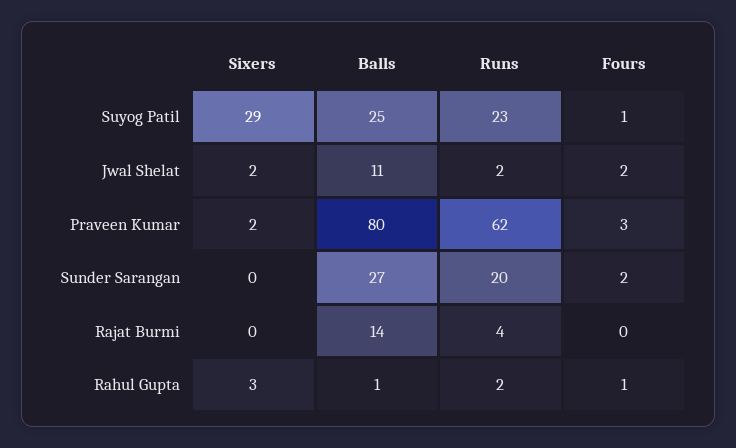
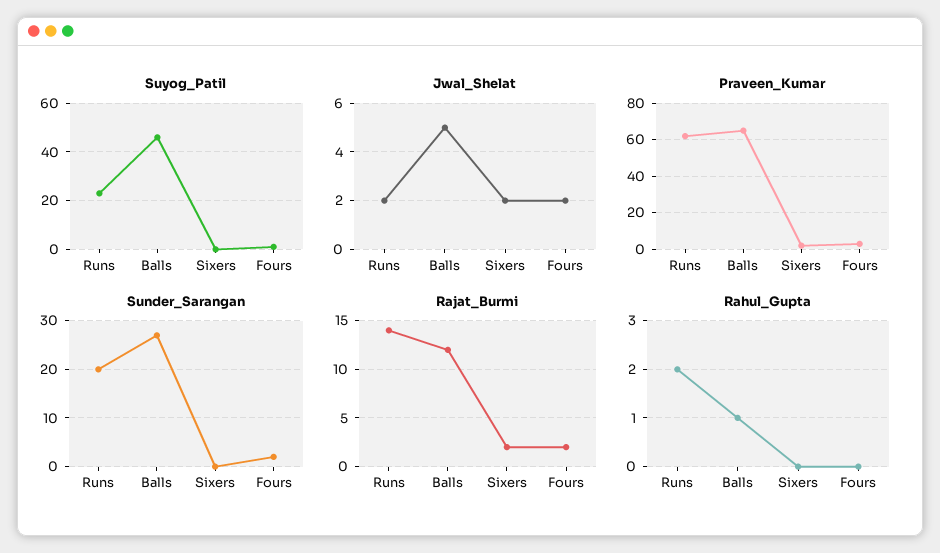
Suyog Patil, Sixers: 29 -> 0
Suyog Patil, Balls: 25 -> 45
Jwal Shelat, Balls: 11 -> 5
Praveen Kumar, Balls: 80 -> 65
Rajat Burmi, Sixers: 0 -> 2
Rajat Burmi, Balls: 14 -> 12
Rajat Burmi, Runs: 4 -> 14
Rajat Burmi, Fours: 0 -> 2
Rahul Gupta, Sixers: 3 -> 0
Rahul Gupta, Fours: 1 -> 0

